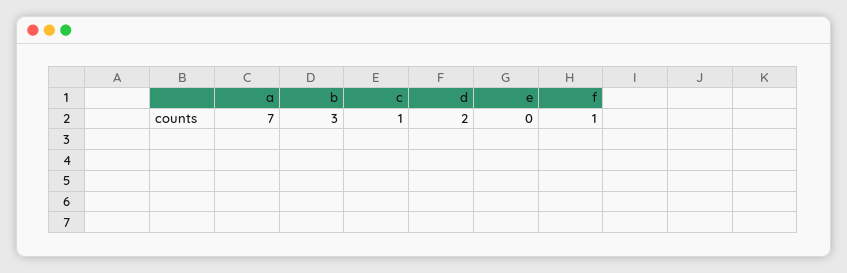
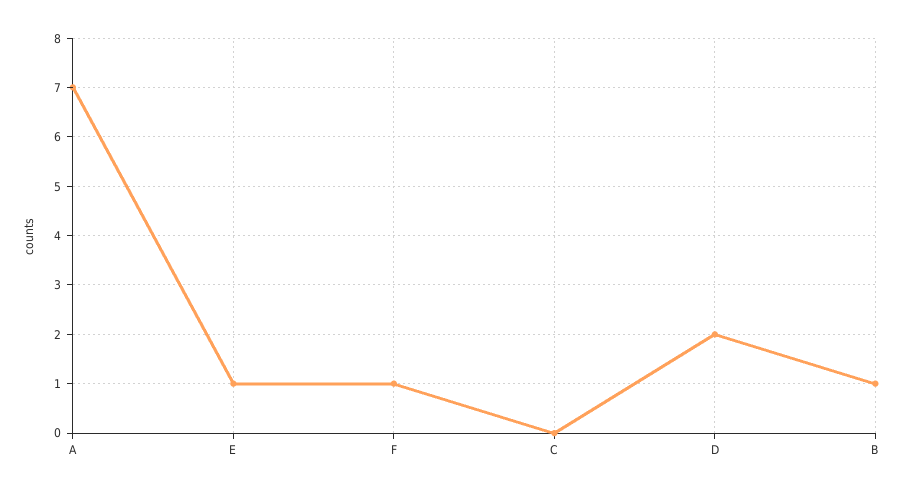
b: 3 -> 1
c: 1 -> 0
e: 0 -> 1

